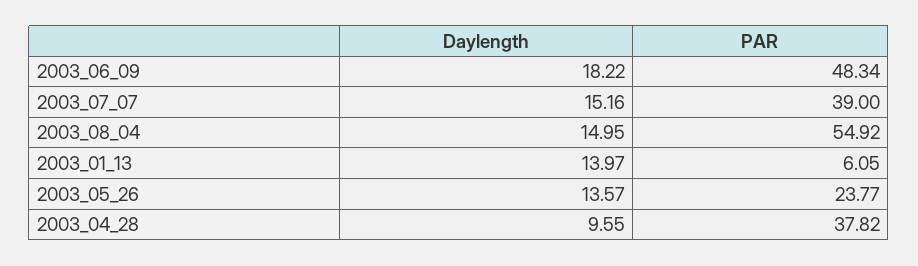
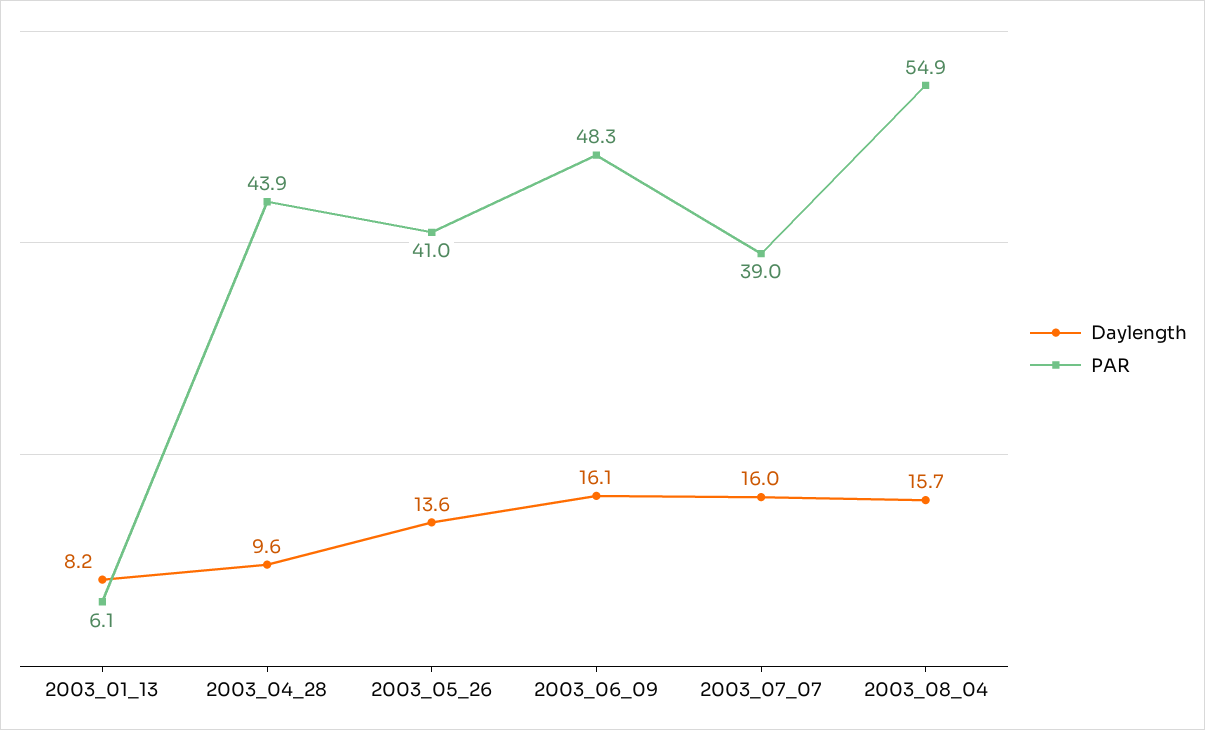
Daylength, 2003_06_09: 18.22 -> 16.1
Daylength, 2003_07_07: 15.16 -> 16
Daylength, 2003_08_04: 14.95 -> 15.7
Daylength, 2003_01_13: 13.97 -> 8.2
PAR, 2003_05_26: 23.77 -> 41
PAR, 2003_04_28: 37.82 -> 43.9

